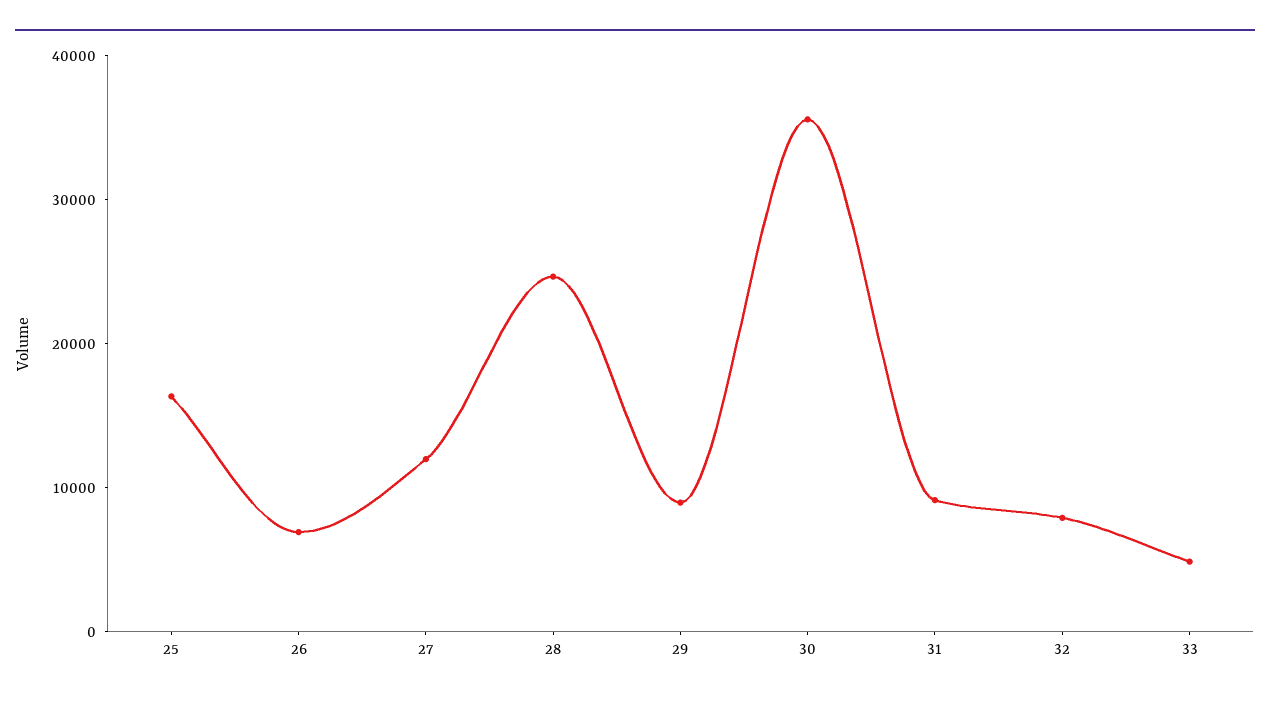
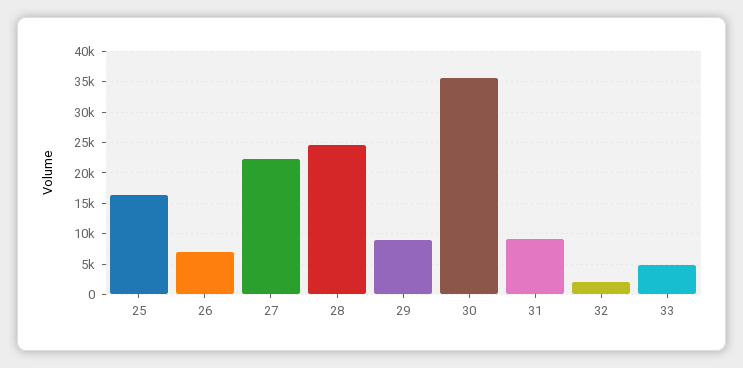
27: 12000 -> 22000
32: 8000 -> 2000

